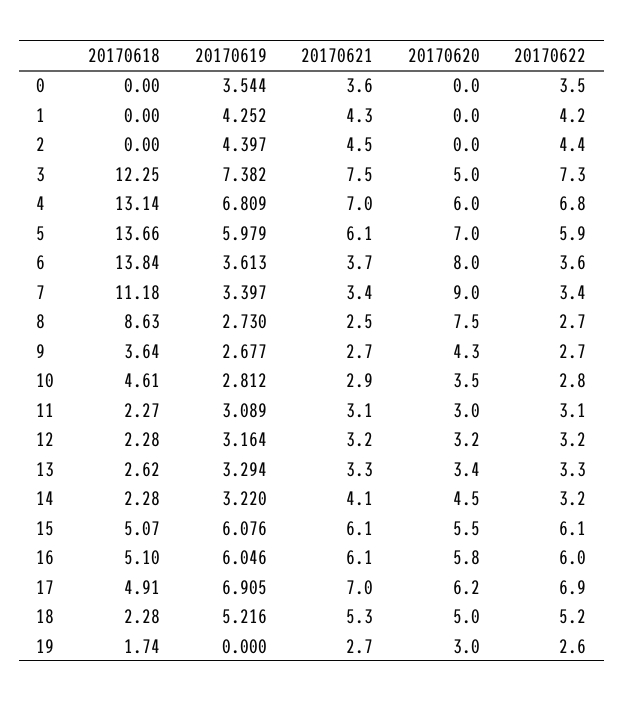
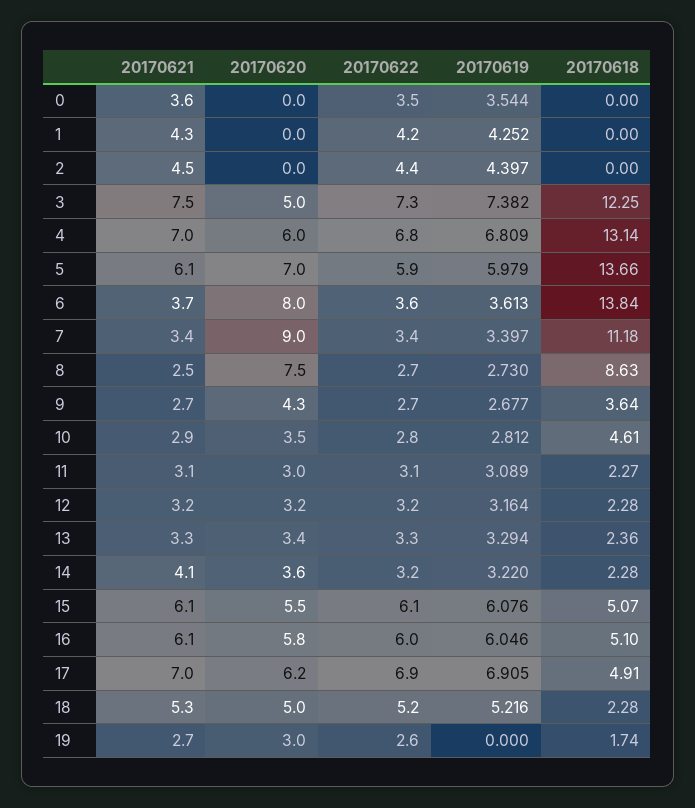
20170618, 13: 2.62 -> 2.36
20170620, 14: 4.5 -> 3.6

